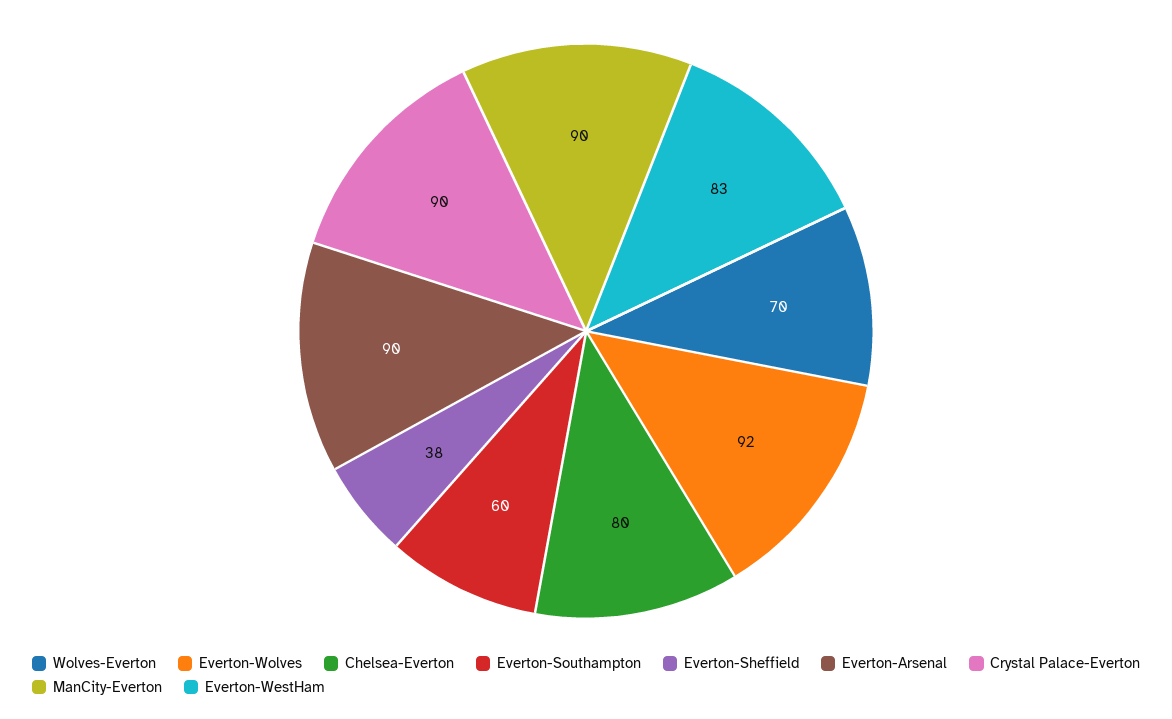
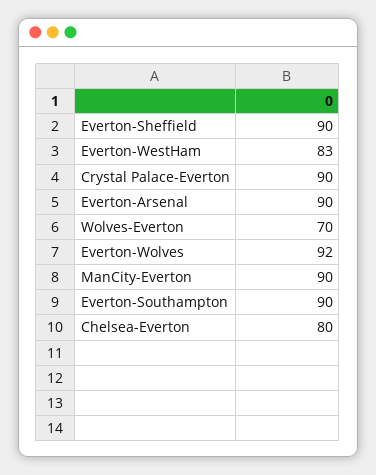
Everton-Southampton: 60 -> 90
Everton-Sheffield: 38 -> 90

